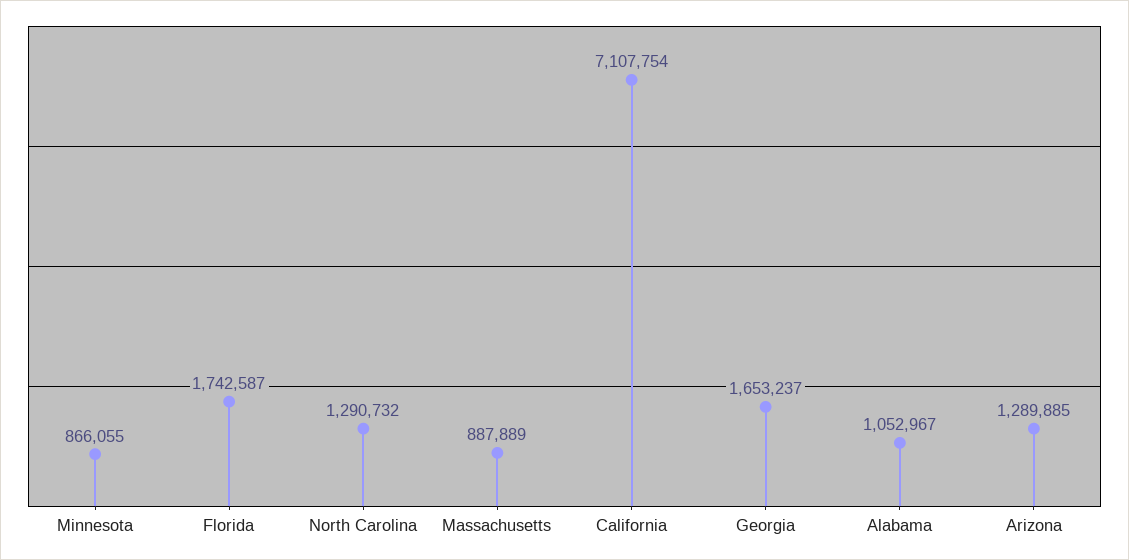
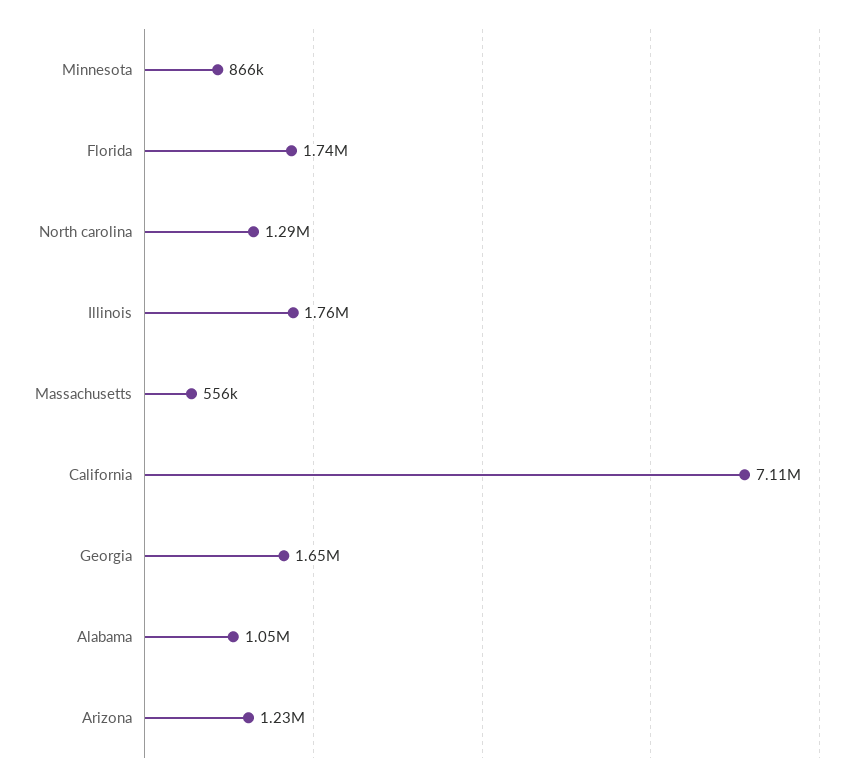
Massachusetts: 887889 -> 556000
Arizona: 1289885 -> 1230000
Illinois: none -> 1760000

